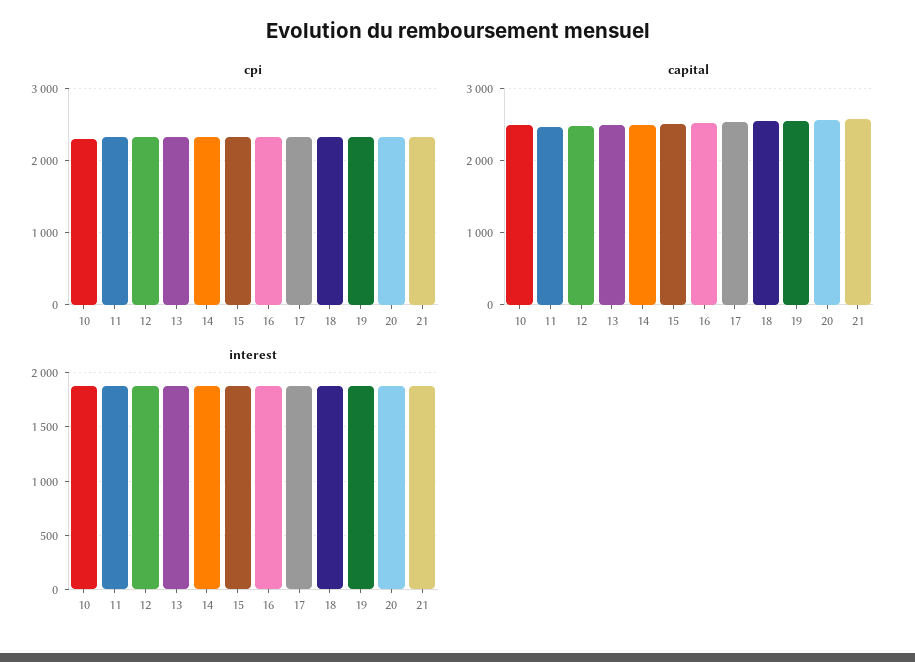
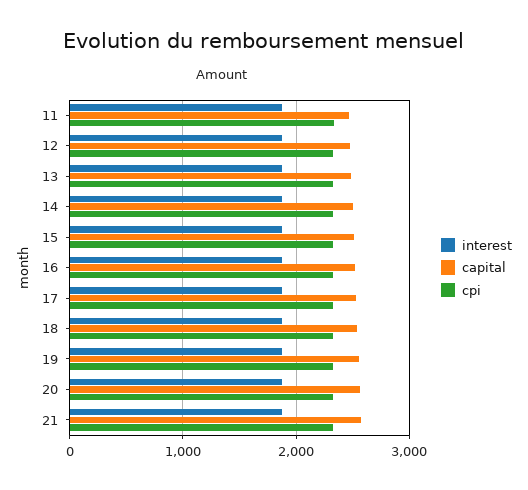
cpi, 10: 2300 -> none
capital, 10: 2500 -> none
interest, 10: 1900 -> none

